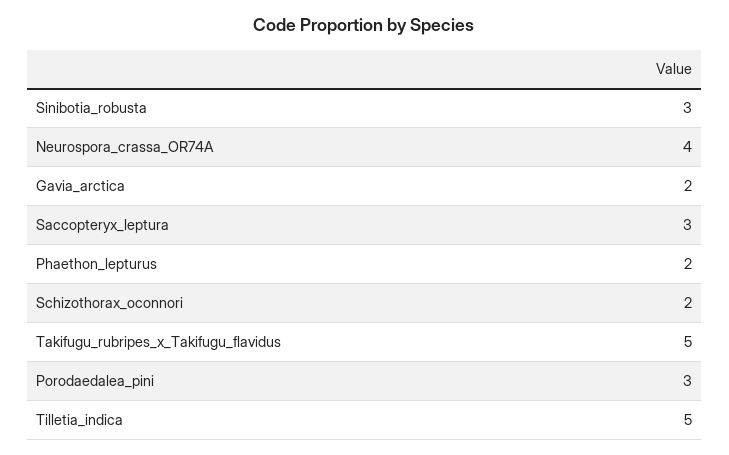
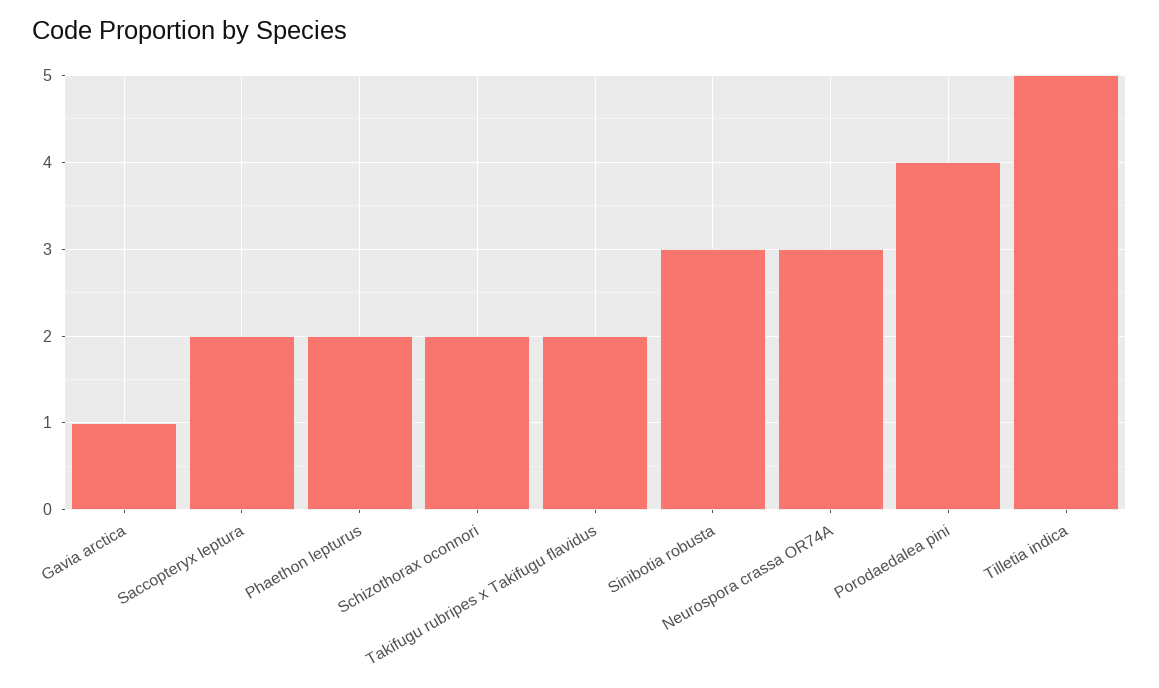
Neurospora_crassa_OR74A: 4 -> 3
Gavia_arctica: 2 -> 1
Saccopteryx_leptura: 3 -> 2
Takifugu_rubripes_x_Takifugu_flavidus: 5 -> 2
Porodaedalea_pini: 3 -> 4

